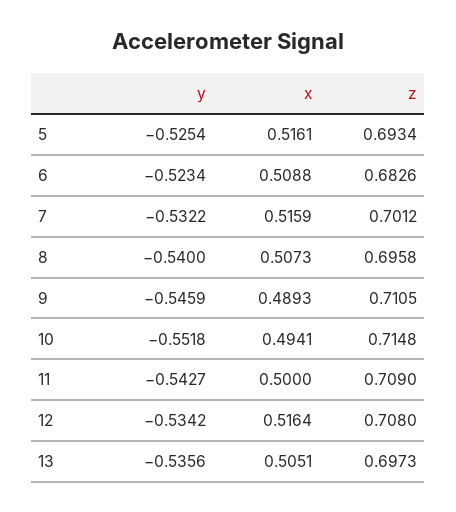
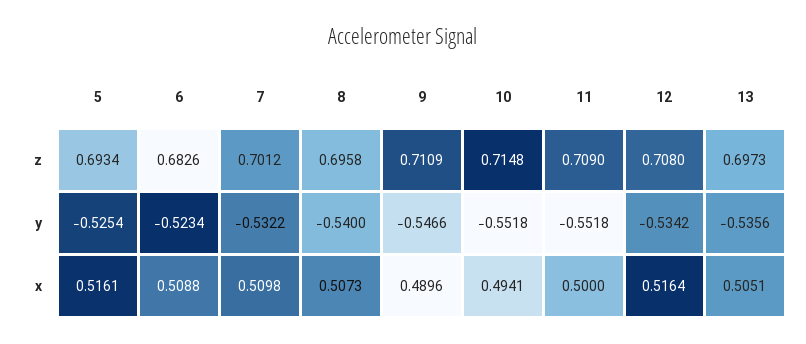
x, 7: 0.5159 -> 0.5098
y, 9: -0.5459 -> -0.5466
x, 9: 0.4893 -> 0.4896
z, 9: 0.7105 -> 0.7109
y, 11: -0.5427 -> -0.5518

